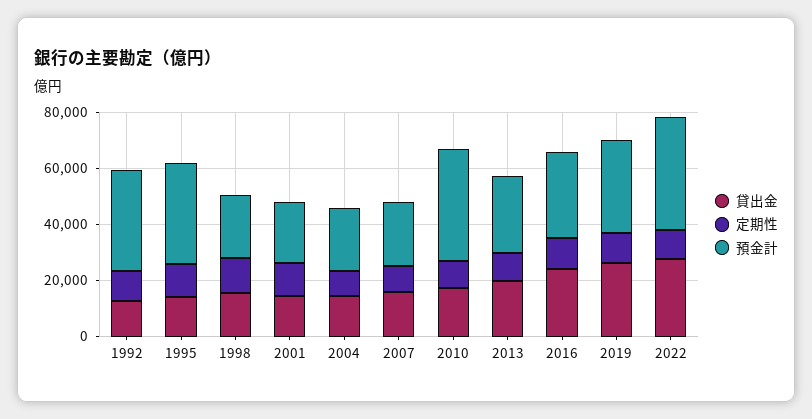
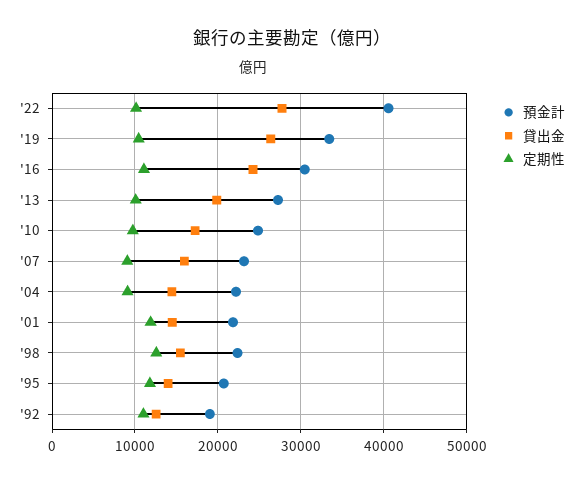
預金計, 1992: 35000 -> 19000
預金計, 1995: 35000 -> 21000
預金計, 2010: 40000 -> 25000

